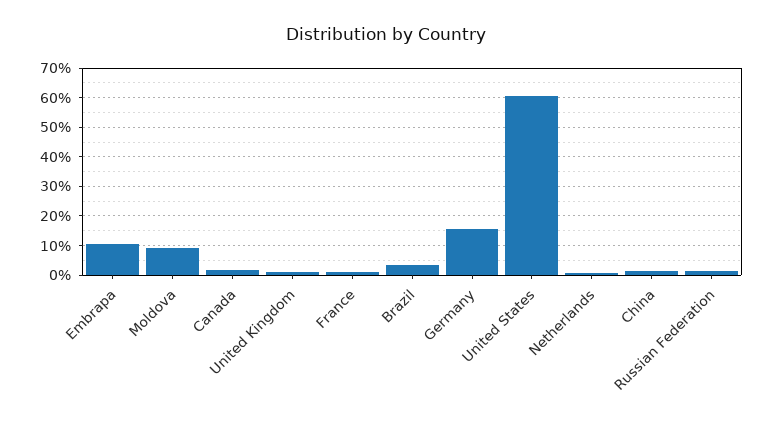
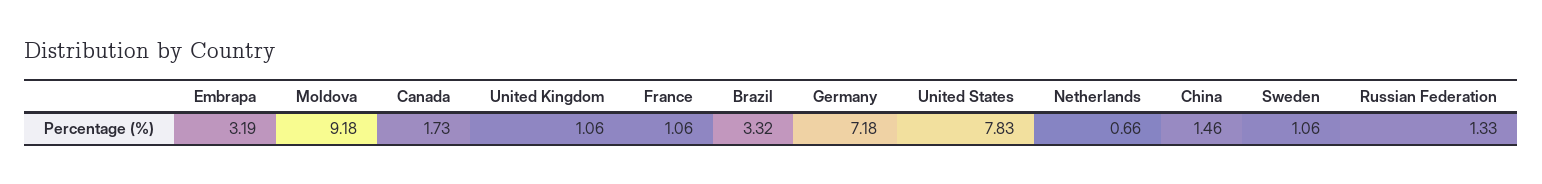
Embrapa: 10 -> 3.19
Germany: 15 -> 7.18
United States: 60 -> 7.83
Sweden: none -> 1.06

